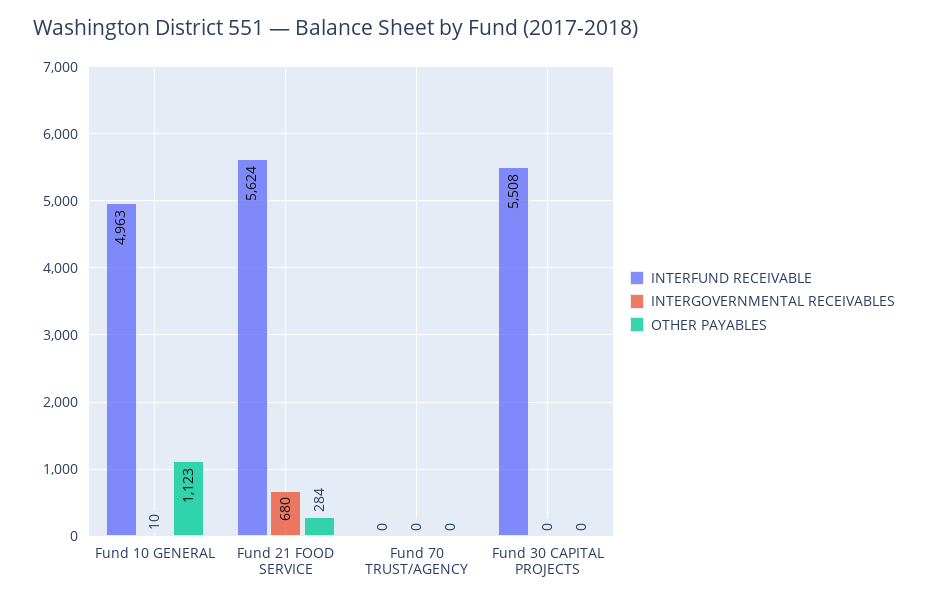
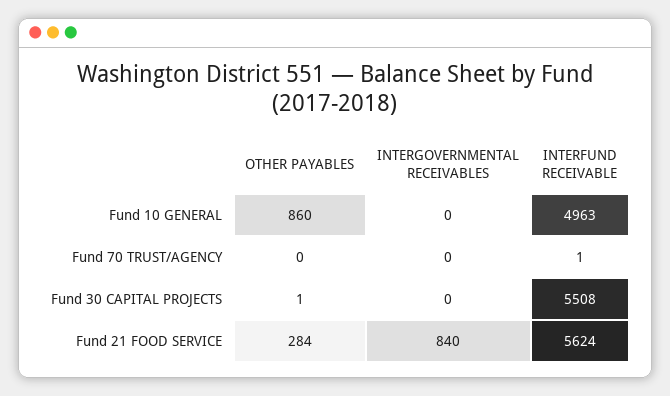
INTERGOVERNMENTAL RECEIVABLES, Fund 10 GENERAL: 10 -> 0
OTHER PAYABLES, Fund 10 GENERAL: 1123 -> 860
INTERGOVERNMENTAL RECEIVABLES, Fund 21 FOOD SERVICE: 680 -> 840
INTERFUND RECEIVABLE, Fund 70 TRUST/AGENCY: 0 -> 1
OTHER PAYABLES, Fund 30 CAPITAL PROJECTS: 0 -> 1

